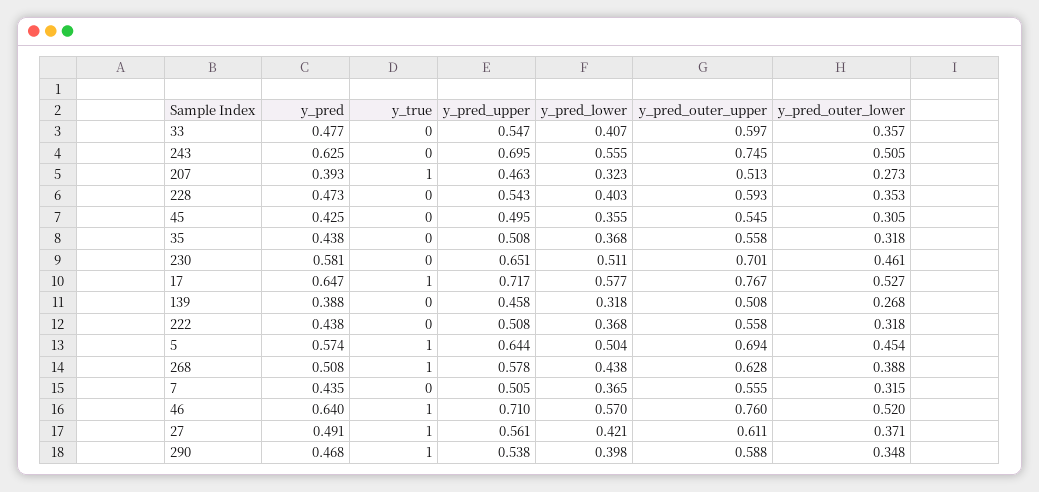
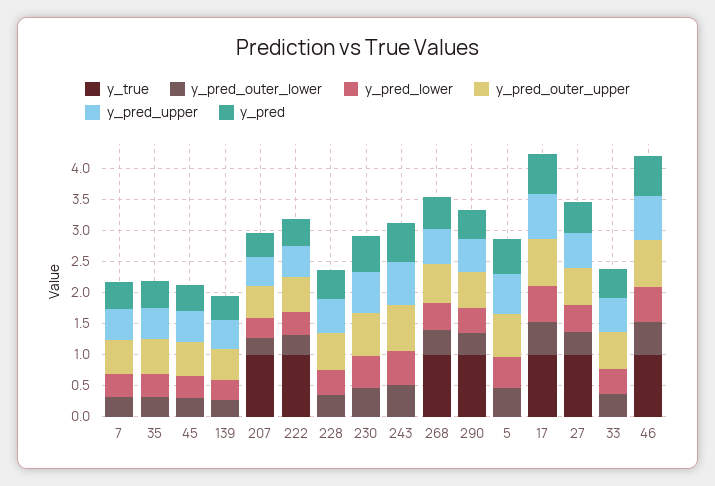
y_true, 222: 0 -> 1
y_true, 5: 1 -> 0

